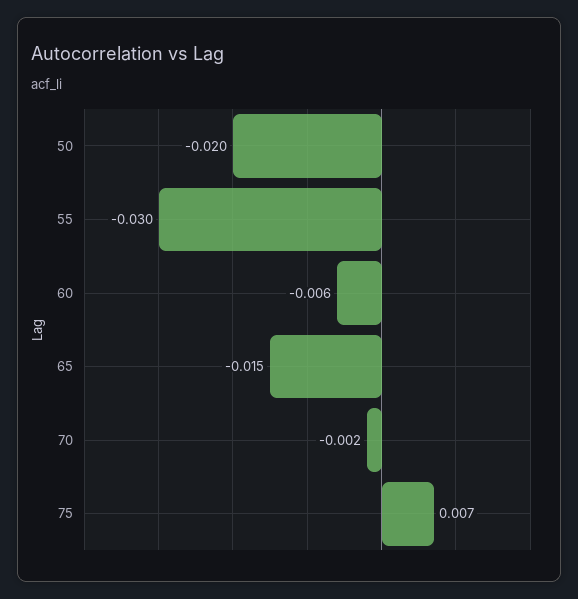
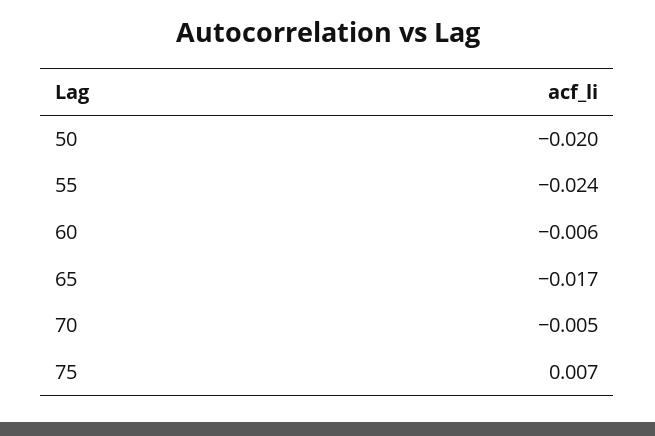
55: -0.03 -> -0.024
65: -0.015 -> -0.017
70: -0.002 -> -0.005

